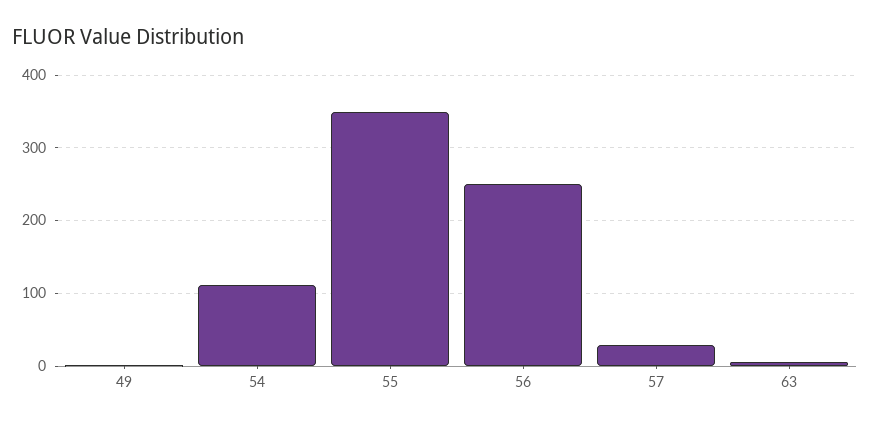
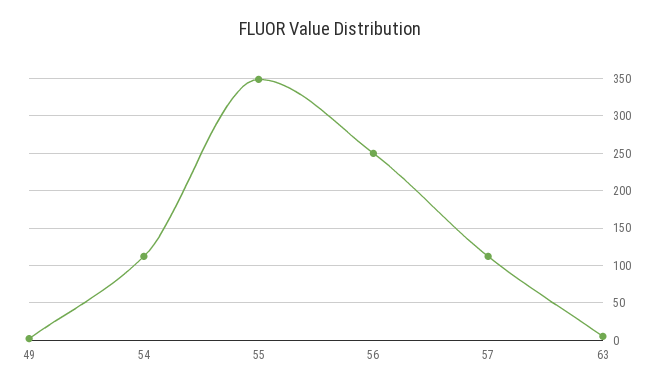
57: 30 -> 110

